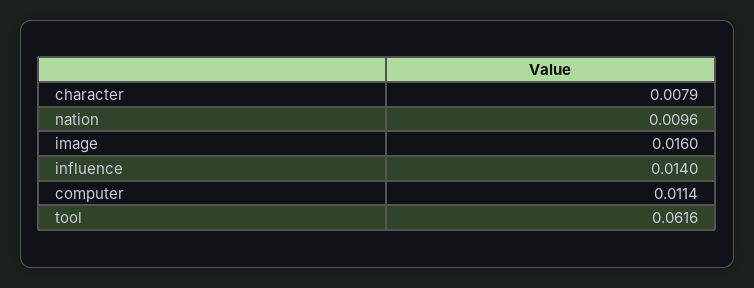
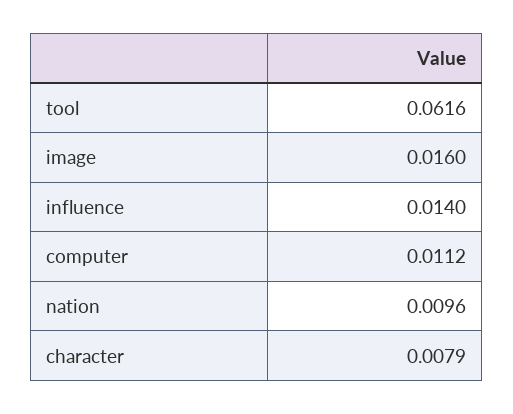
computer: 0.0114 -> 0.0112

